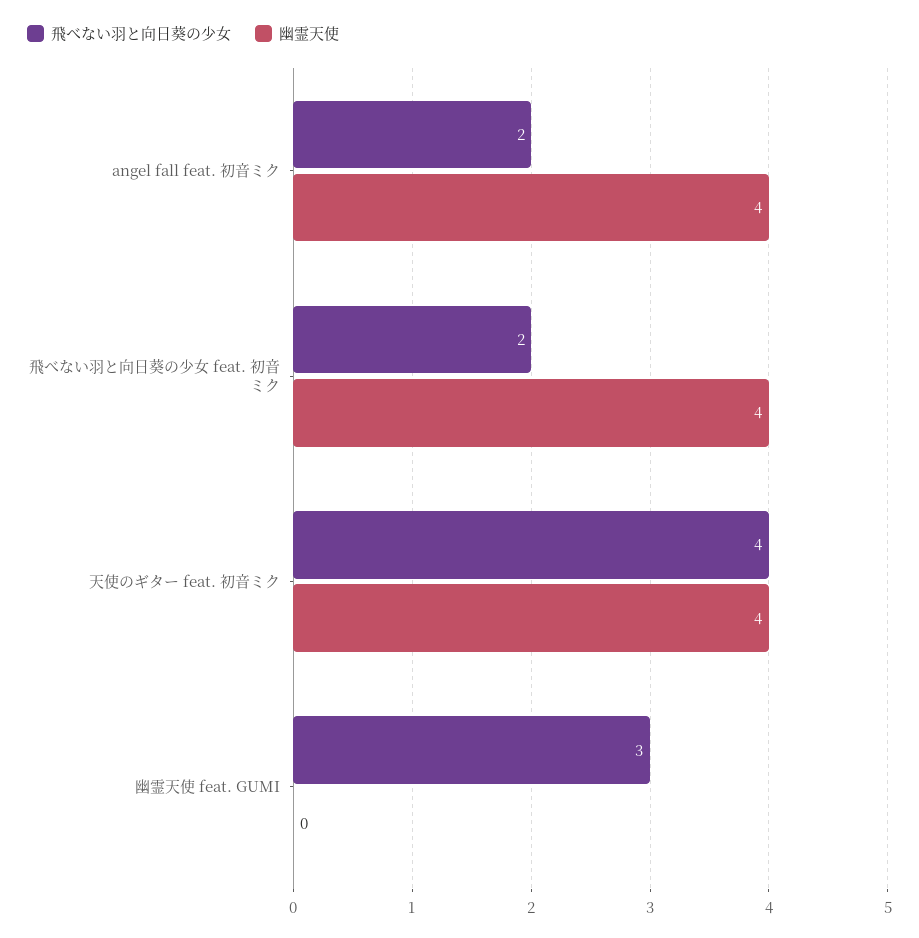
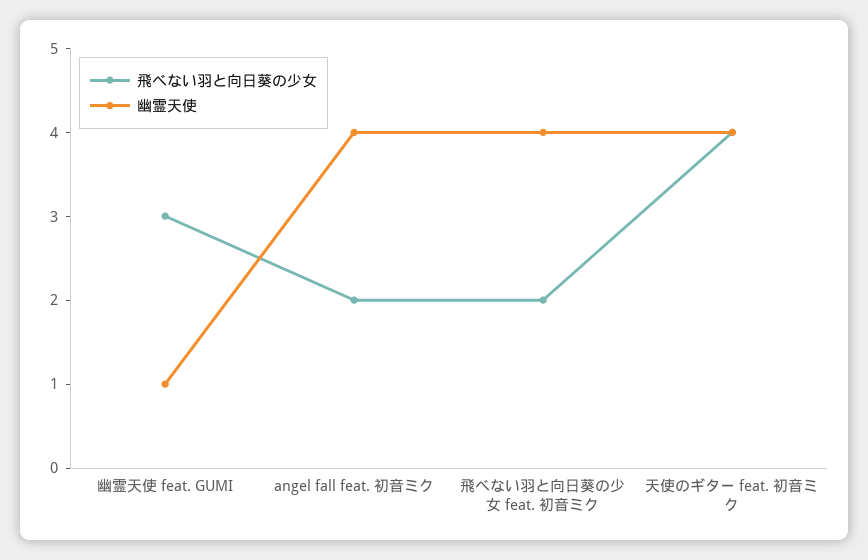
幽霊天使, 幽霊天使 feat. GUMI: 0 -> 1

